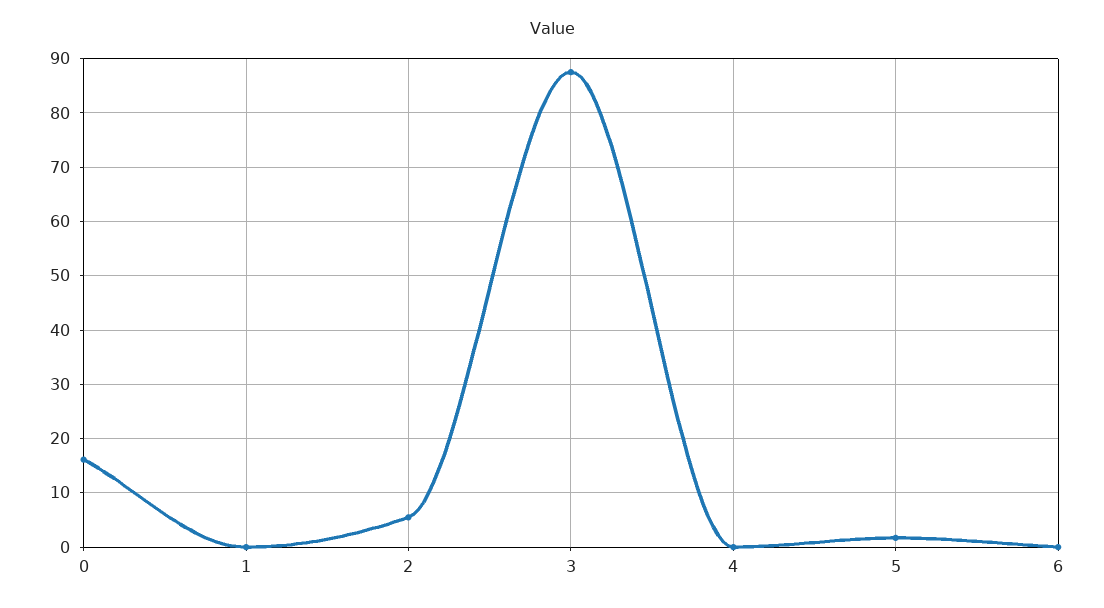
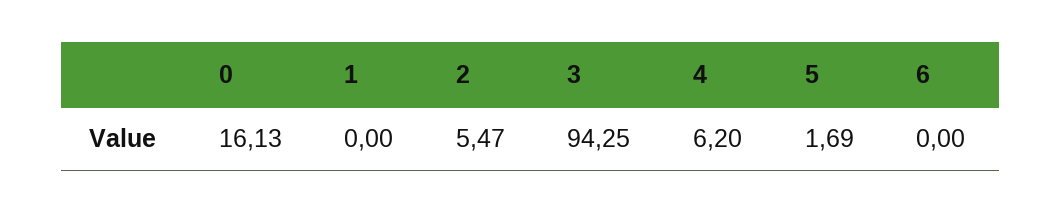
3: 88 -> 94.25
4: 0 -> 6.2

